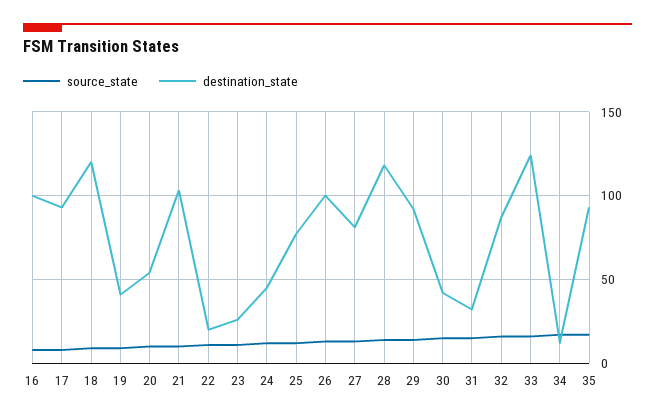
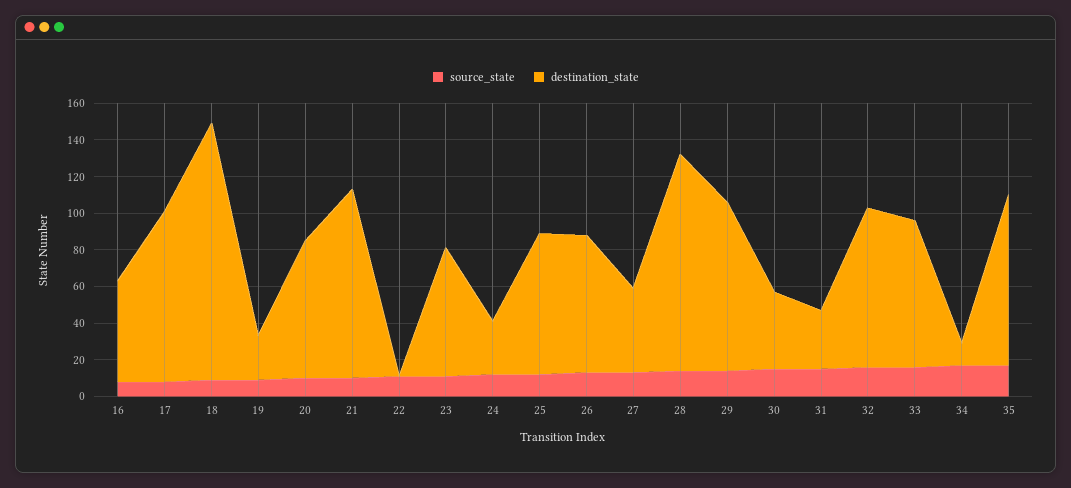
destination_state, 16: 100 -> 55
destination_state, 18: 120 -> 140
destination_state, 19: 40 -> 25
destination_state, 20: 55 -> 75
destination_state, 22: 20 -> 0
destination_state, 23: 25 -> 70
destination_state, 24: 45 -> 30
destination_state, 26: 100 -> 75
destination_state, 27: 80 -> 45
destination_state, 33: 125 -> 80

